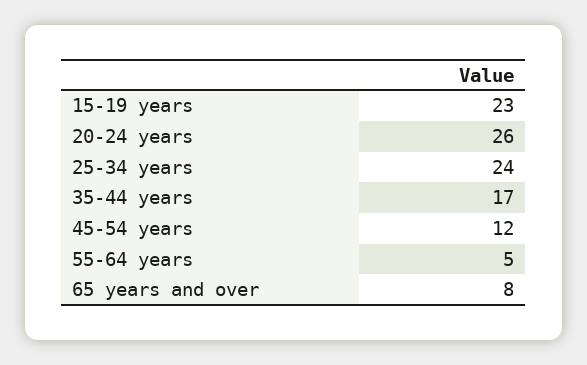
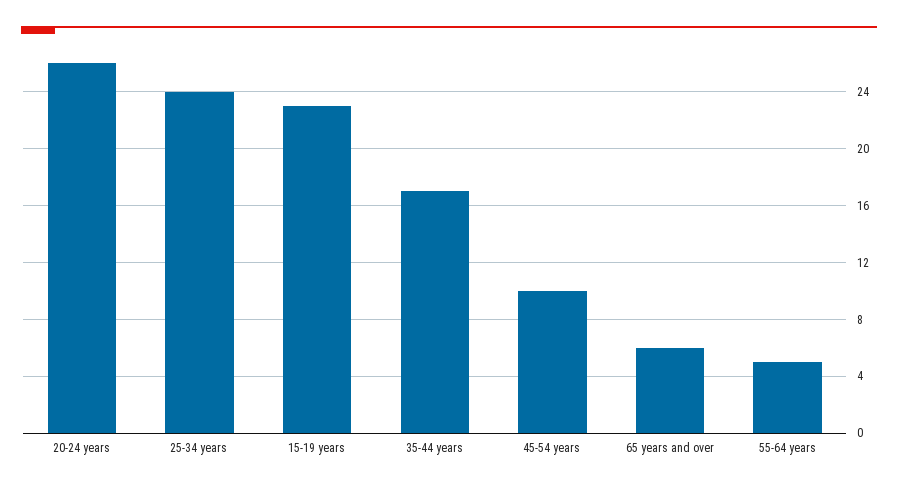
45-54 years: 12 -> 10
65 years and over: 8 -> 6

